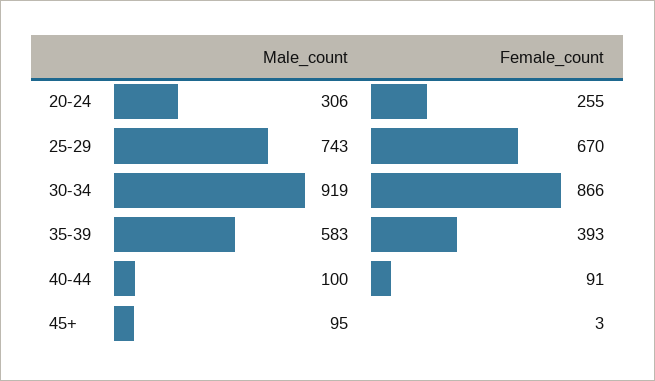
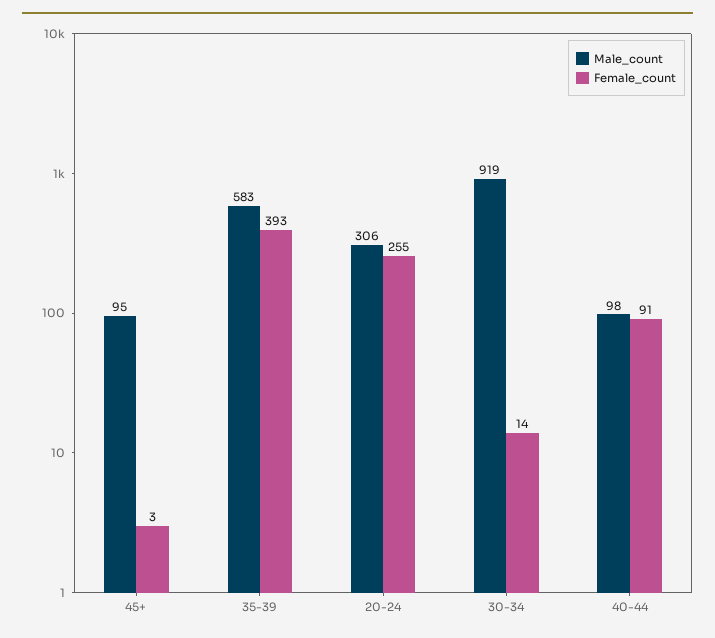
Male_count, 25-29: 743 -> none
Female_count, 25-29: 670 -> none
Female_count, 30-34: 866 -> 14
Male_count, 40-44: 100 -> 98

